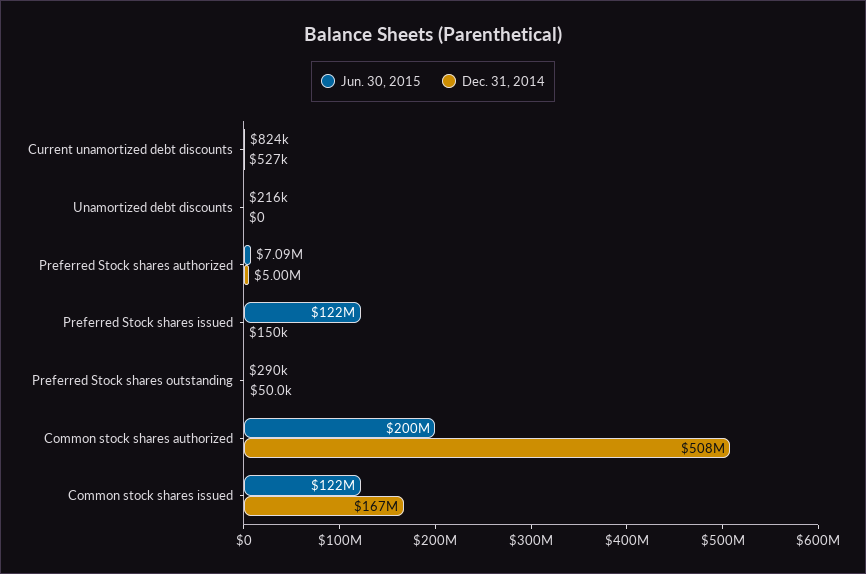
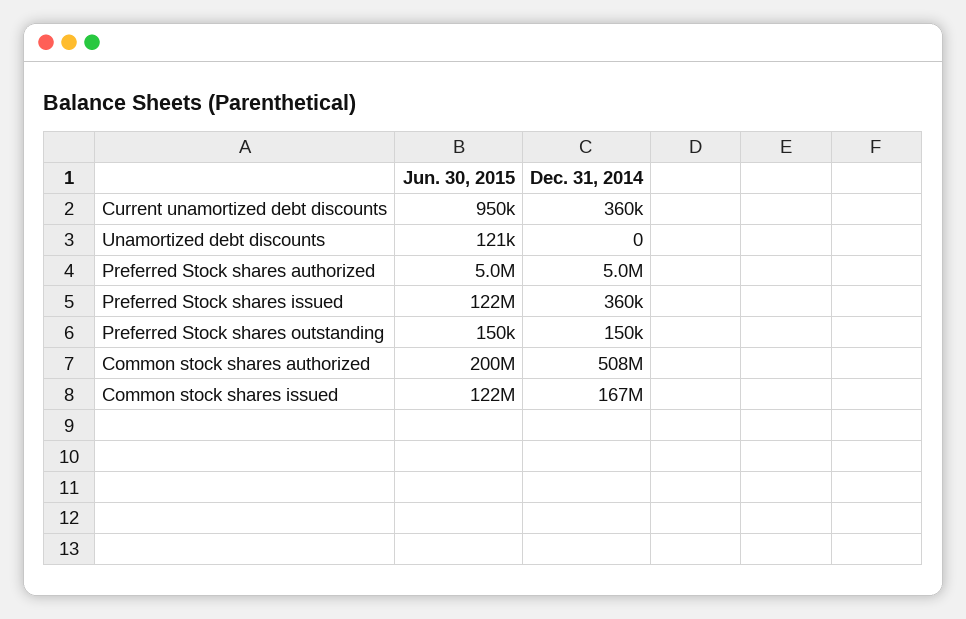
Jun. 30, 2015, Current unamortized debt discounts: 824000 -> 950000
Dec. 31, 2014, Current unamortized debt discounts: 527000 -> 360000
Jun. 30, 2015, Unamortized debt discounts: 216000 -> 121000
Jun. 30, 2015, Preferred Stock shares authorized: 7090000 -> 5000000
Dec. 31, 2014, Preferred Stock shares issued: 150000 -> 360000
Jun. 30, 2015, Preferred Stock shares outstanding: 290000 -> 150000
Dec. 31, 2014, Preferred Stock shares outstanding: 50000 -> 150000

